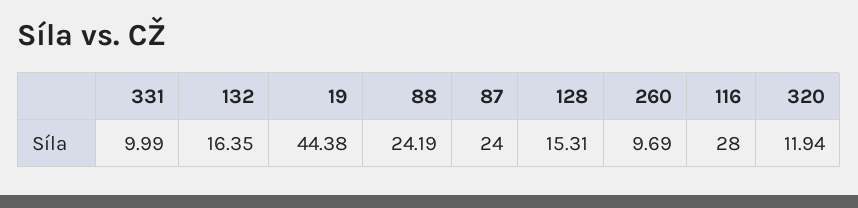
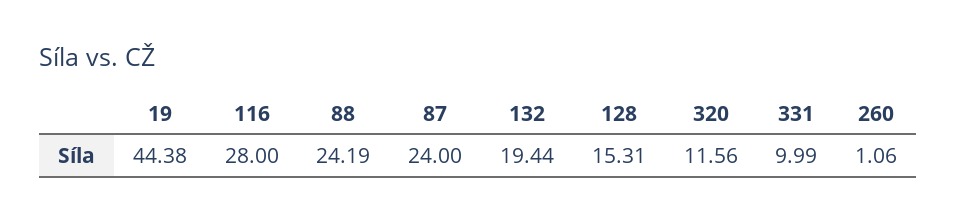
132: 16.35 -> 19.44
260: 9.69 -> 1.06
320: 11.94 -> 11.56

